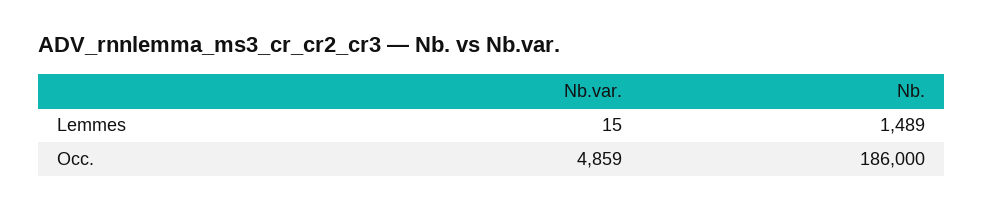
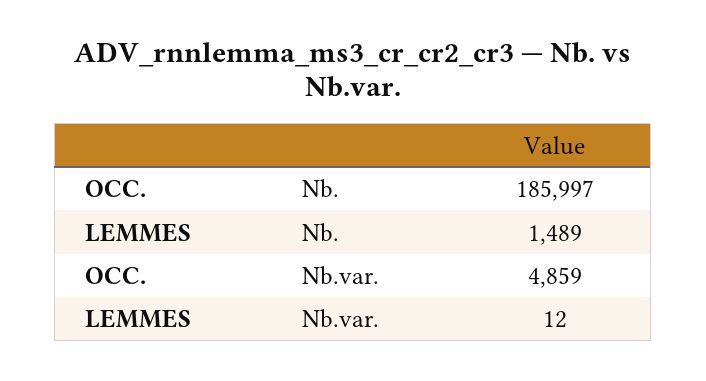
Nb.var., Lemmes: 15 -> 12
Nb., Occ.: 186000 -> 185997

